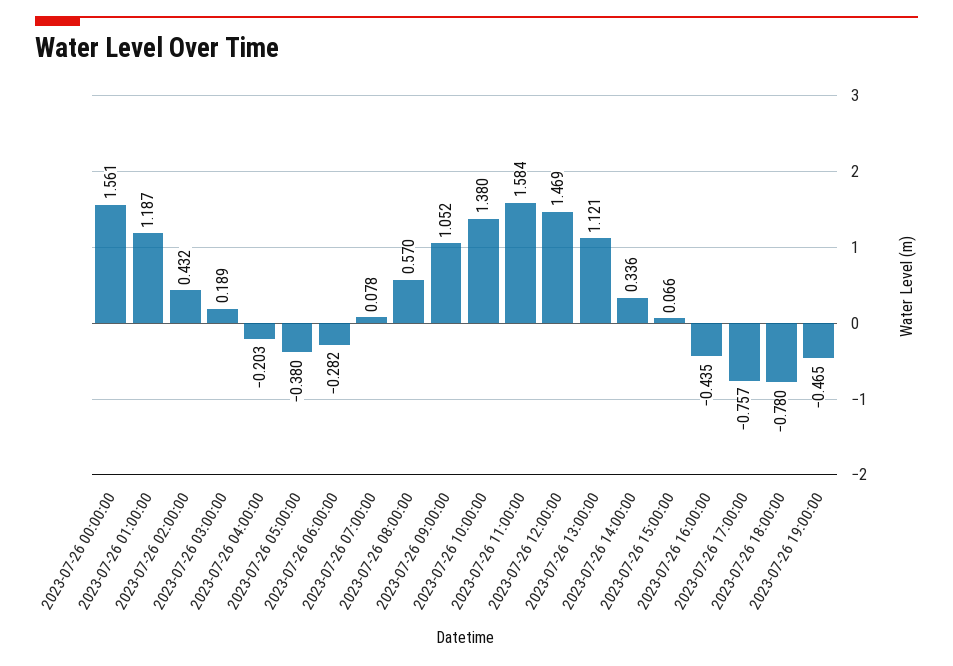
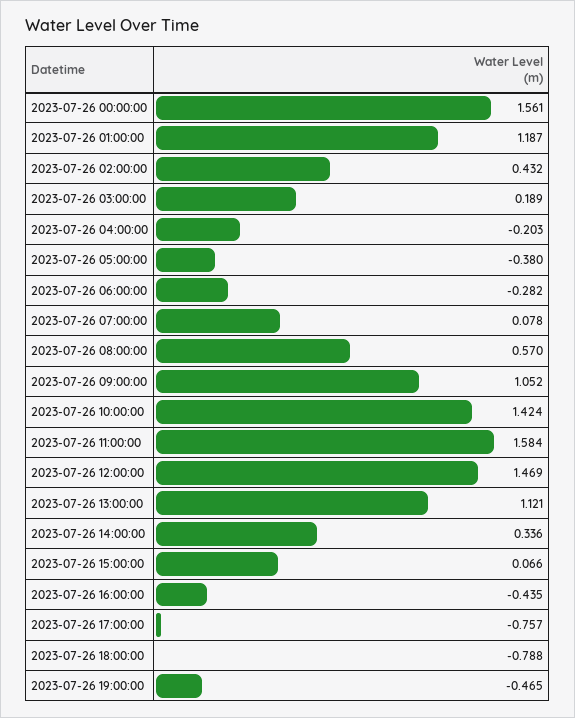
2023-07-26 10:00:00: 1.38 -> 1.424
2023-07-26 18:00:00: -0.78 -> -0.788

